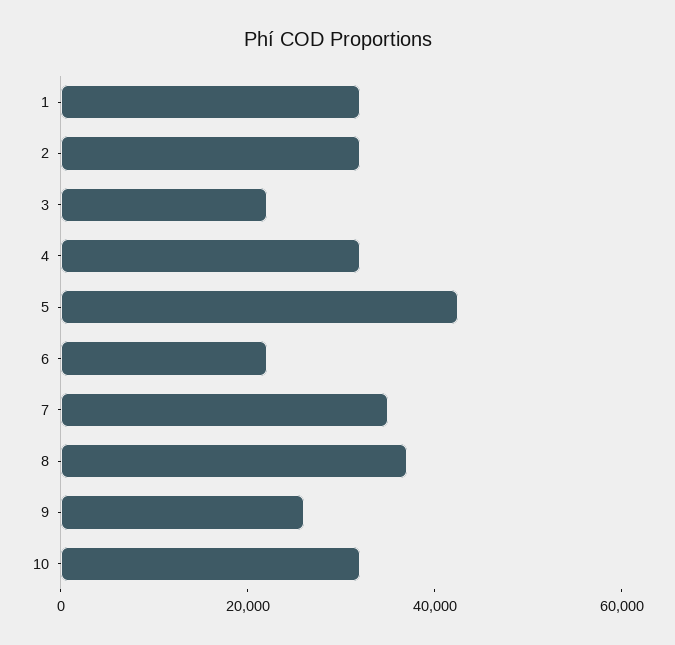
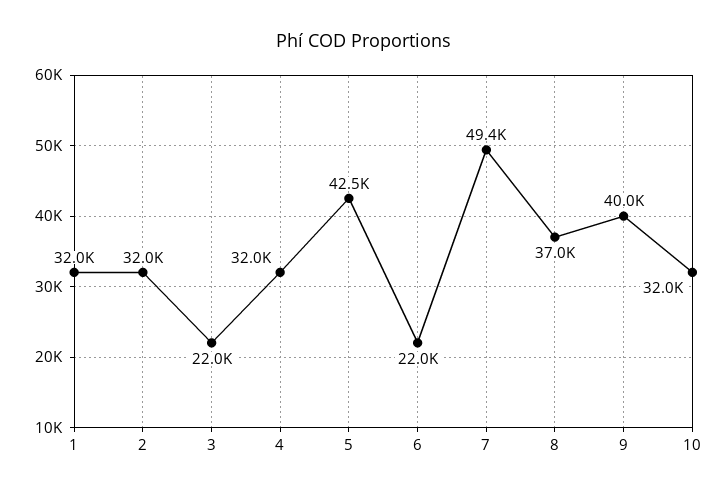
7: 35000 -> 49400
9: 25000 -> 40000

